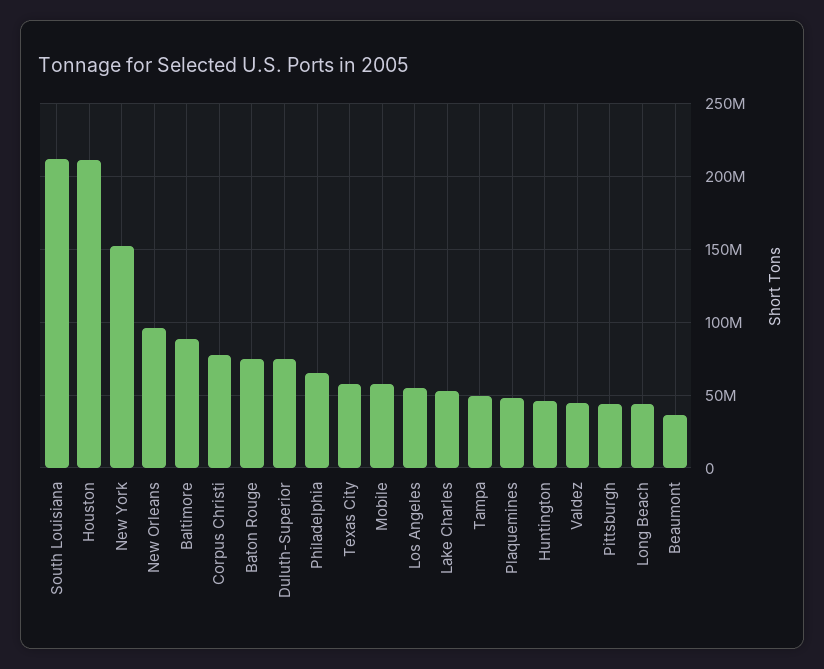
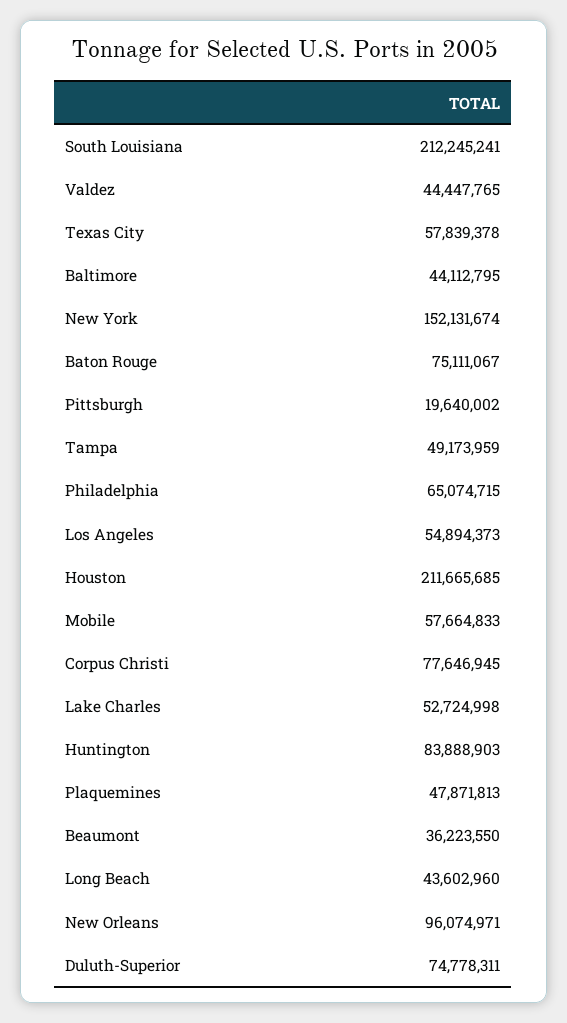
Baltimore: 90000000 -> 44112795
Huntington: 45000000 -> 83888903
Pittsburgh: 45000000 -> 19640002

